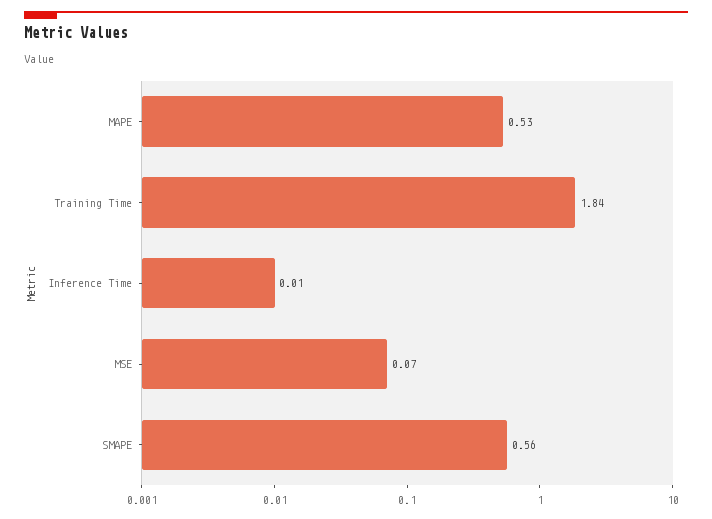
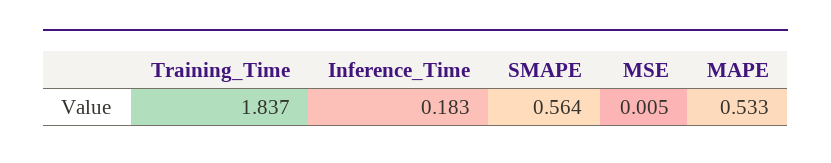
Inference Time: 0.01 -> 0.183
MSE: 0.07 -> 0.005

